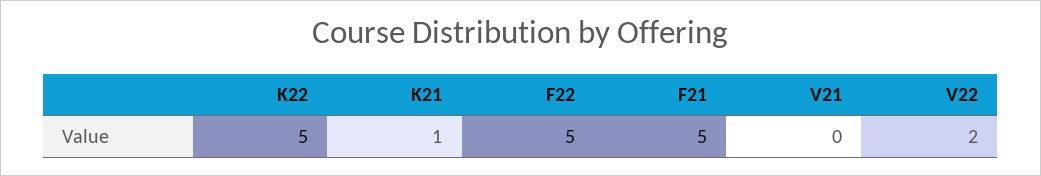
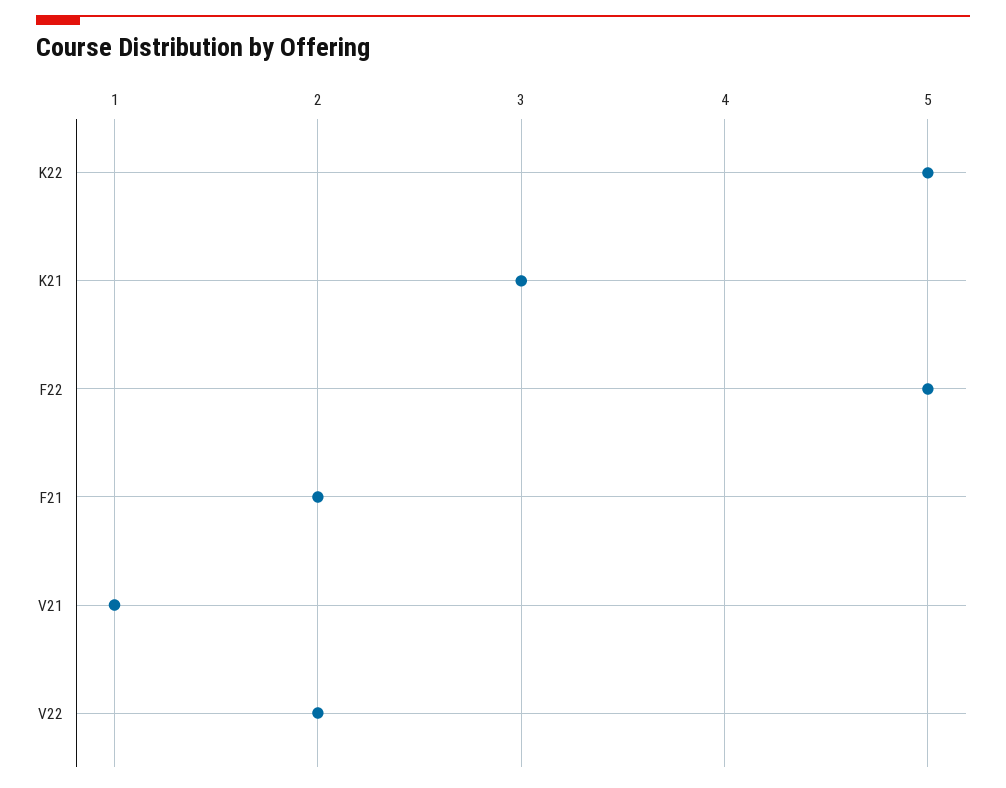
K21: 1 -> 3
F21: 5 -> 2
V21: 0 -> 1

